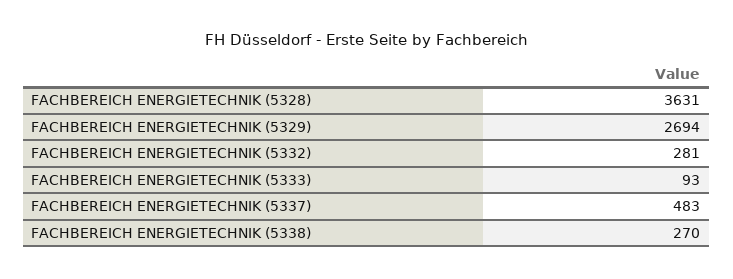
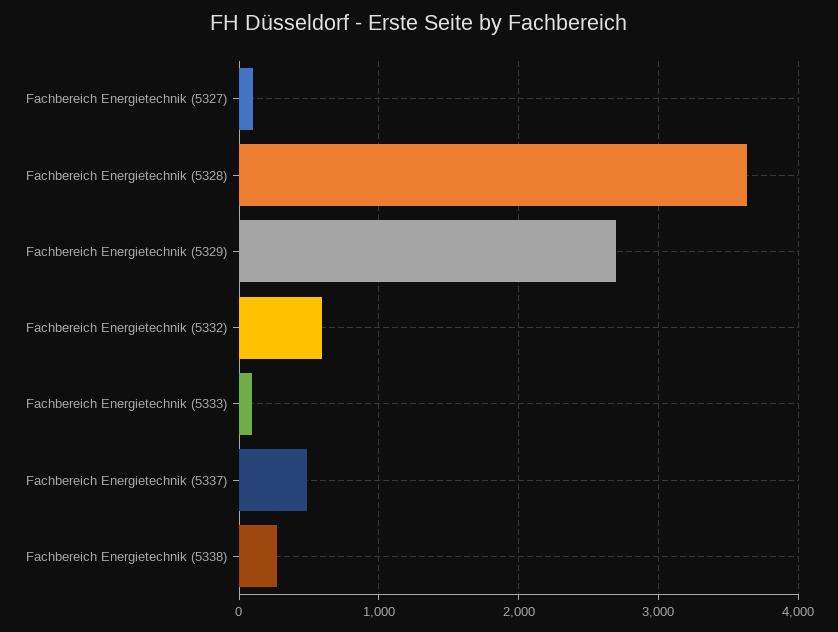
FACHBEREICH ENERGIETECHNIK (5332): 281 -> 600
Fachbereich Energietechnik (5327): none -> 100

